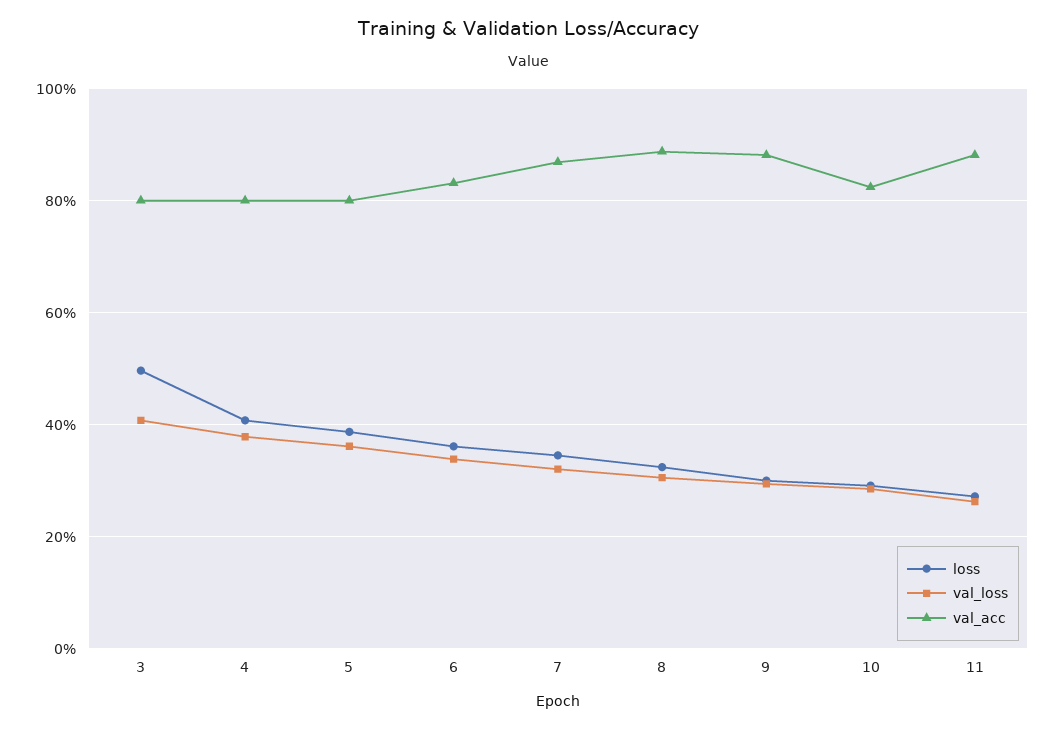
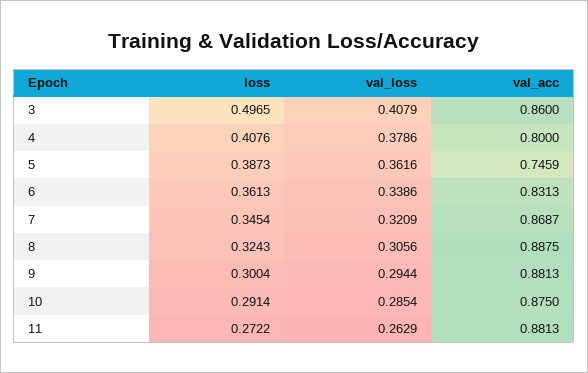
val_acc, 3: 0.8 -> 0.86
val_acc, 5: 0.8 -> 0.7459
val_acc, 10: 0.82 -> 0.875

